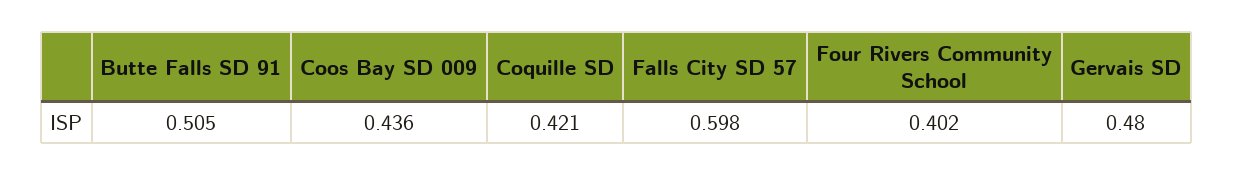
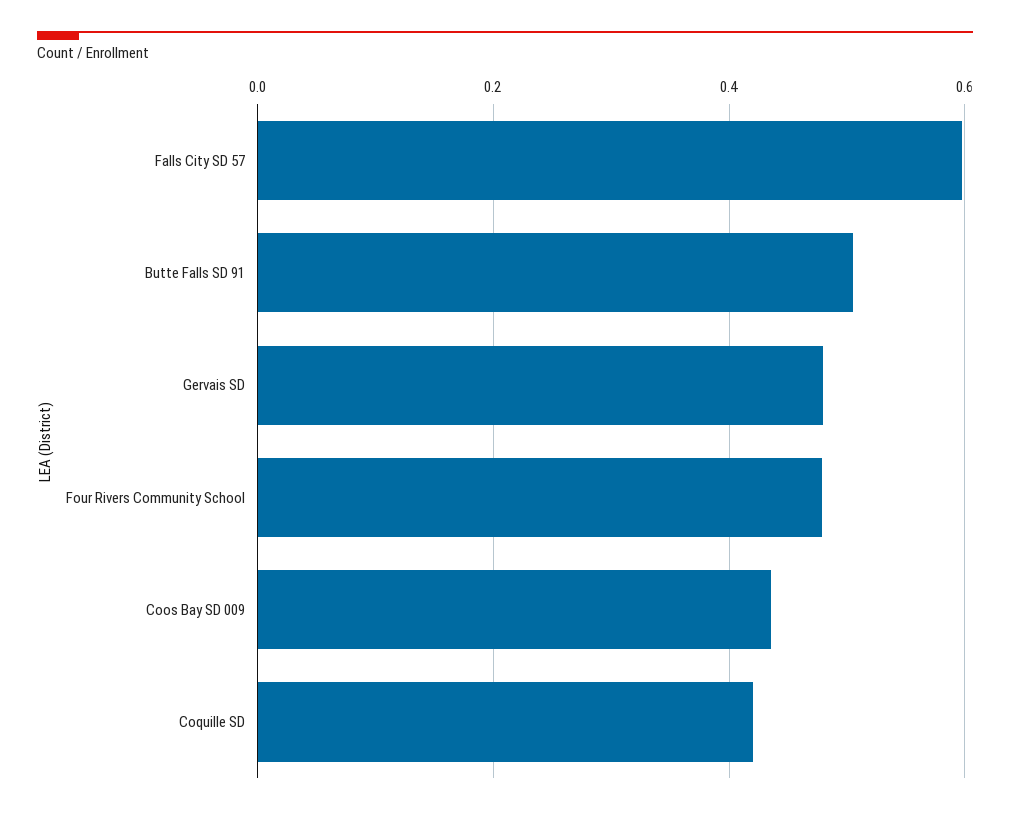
Four Rivers Community School: 0.402 -> 0.48

